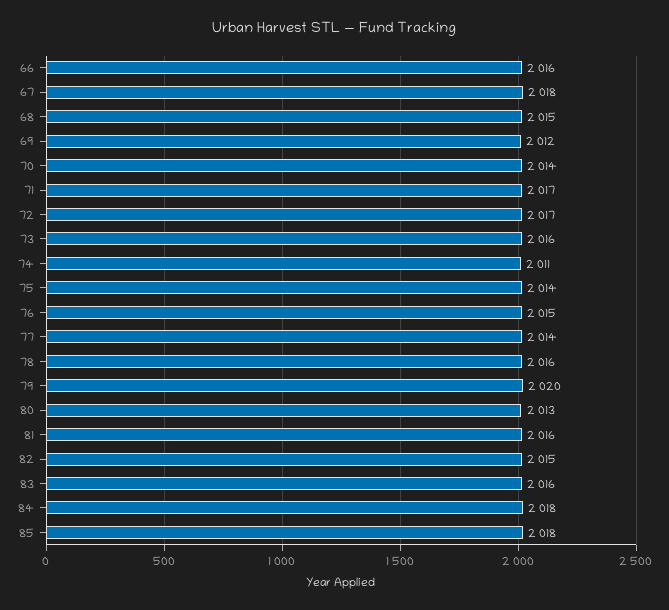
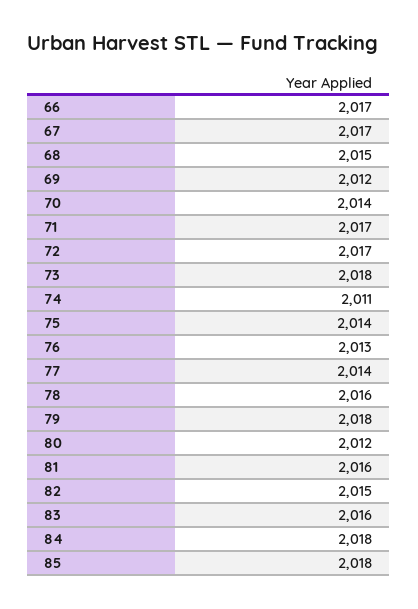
66: 2016 -> 2017
67: 2018 -> 2017
73: 2016 -> 2018
76: 2015 -> 2013
79: 2020 -> 2018
80: 2013 -> 2012

